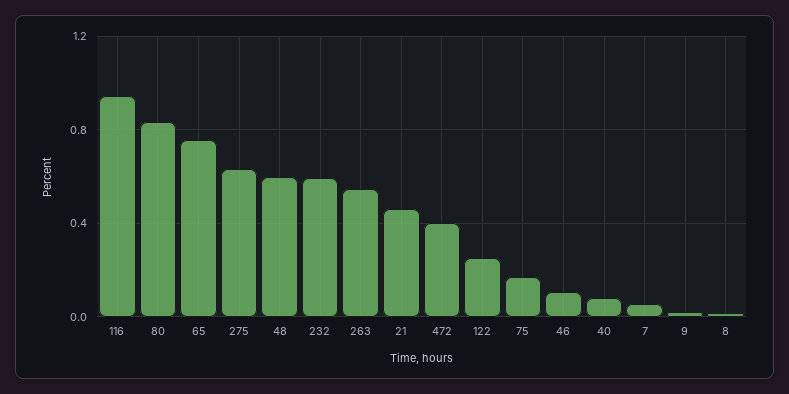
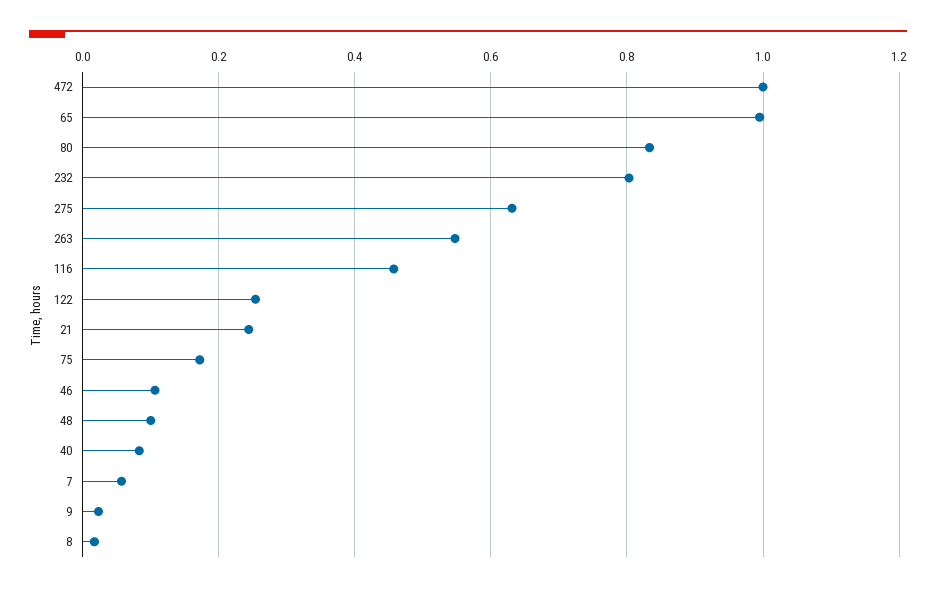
116: 0.95 -> 0.46
65: 0.75 -> 1
48: 0.6 -> 0.1
232: 0.6 -> 0.8
21: 0.45 -> 0.24
472: 0.4 -> 1

